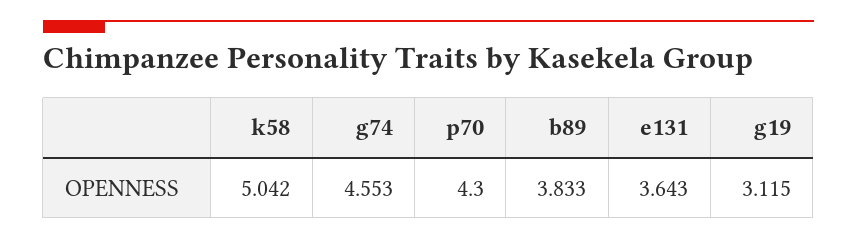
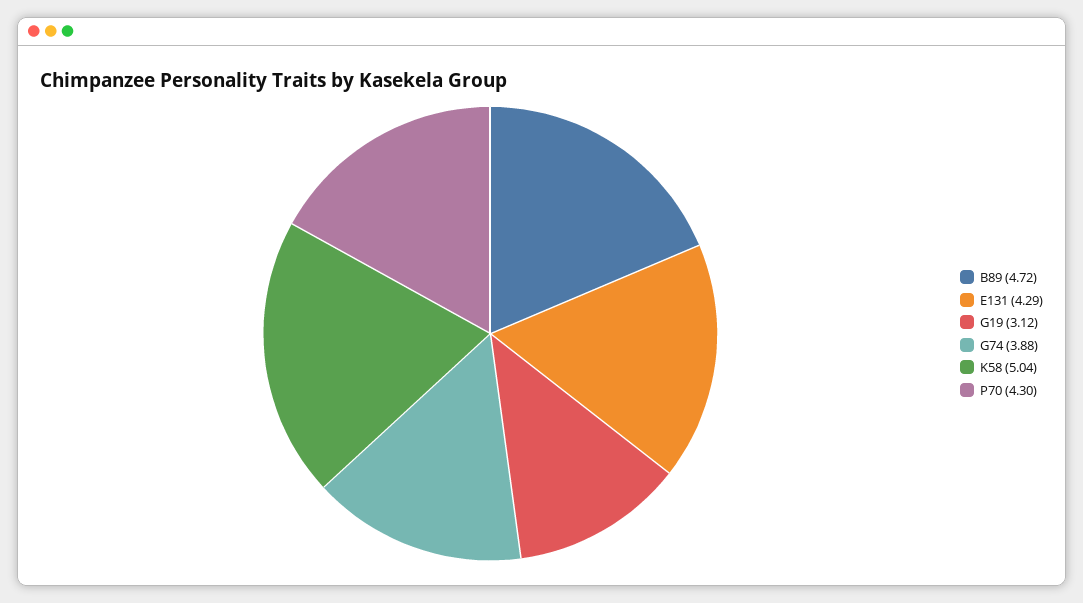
g74: 4.553 -> 3.88
b89: 3.833 -> 4.72
e131: 3.643 -> 4.29

